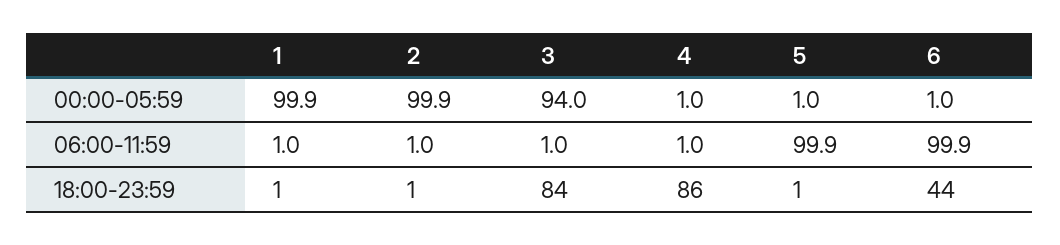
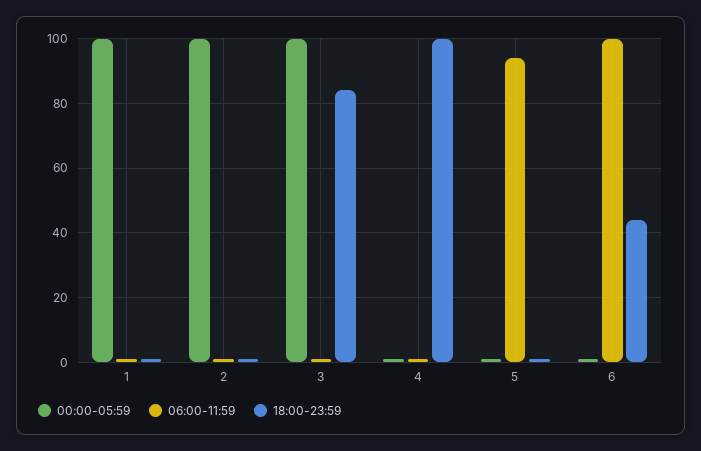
00:00-05:59, 3: 94 -> 100
06:00-11:59, 5: 99.9 -> 94
18:00-23:59, 4: 86 -> 100

